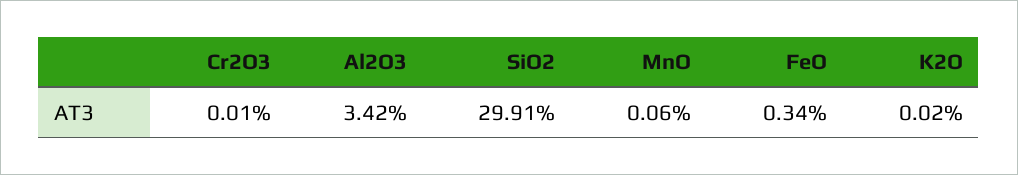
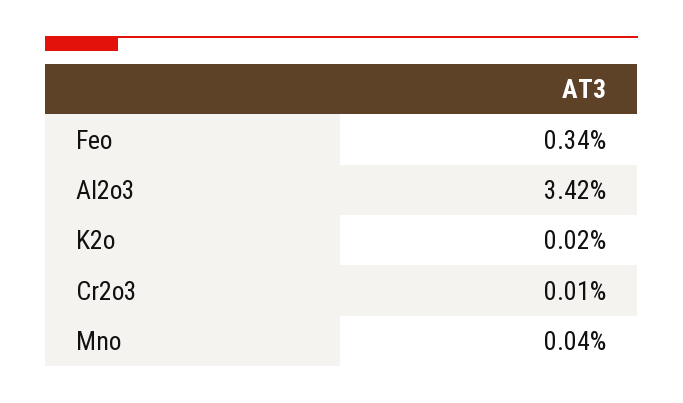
SiO2: 29.91 -> none
MnO: 0.06 -> 0.04

